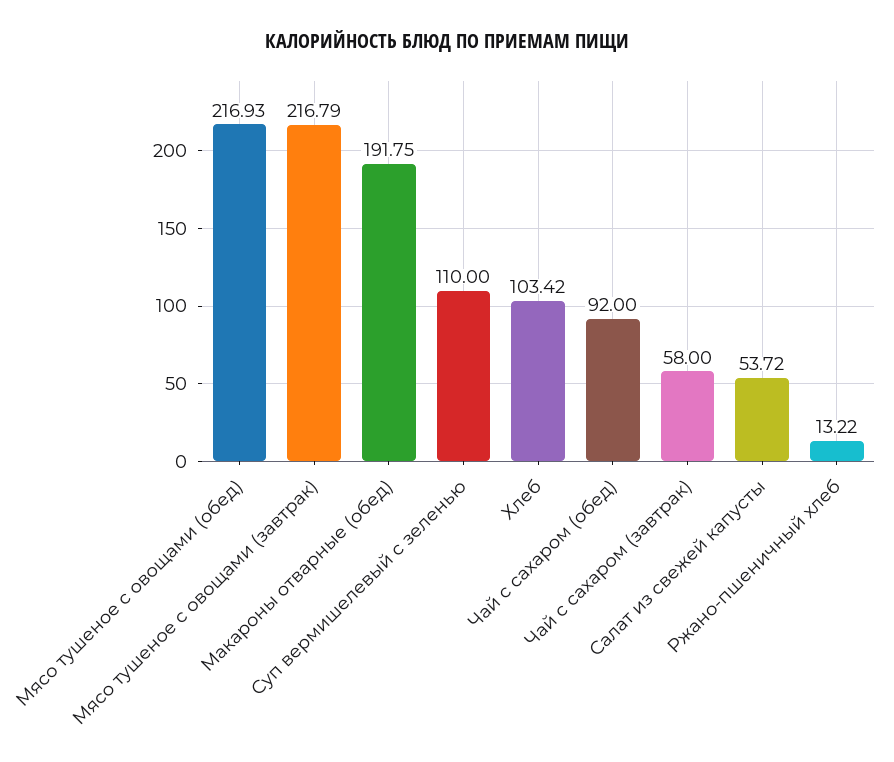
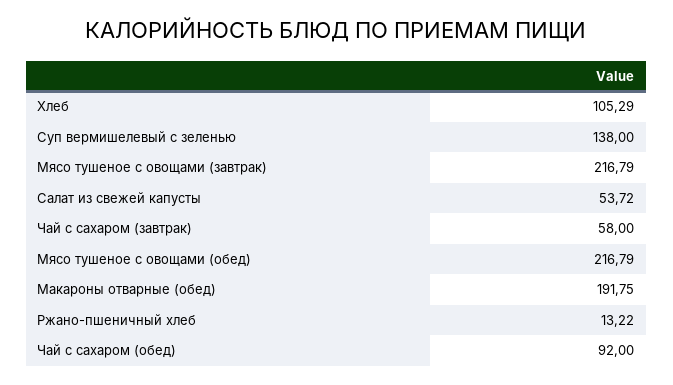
Мясо тушеное с овощами (обед): 216.93 -> 216.79
Суп вермишелевый с зеленью: 110 -> 138
Хлеб: 103.42 -> 105.29

